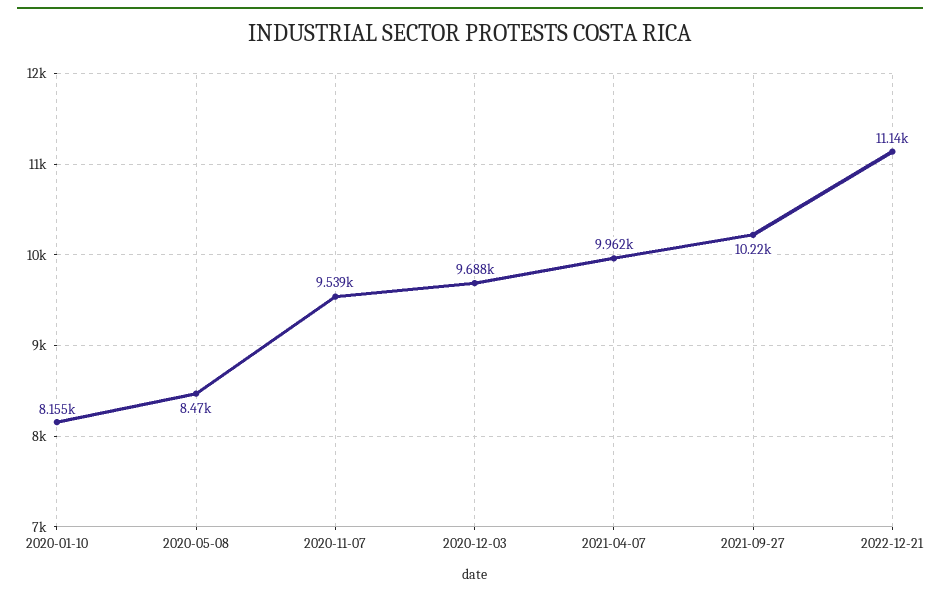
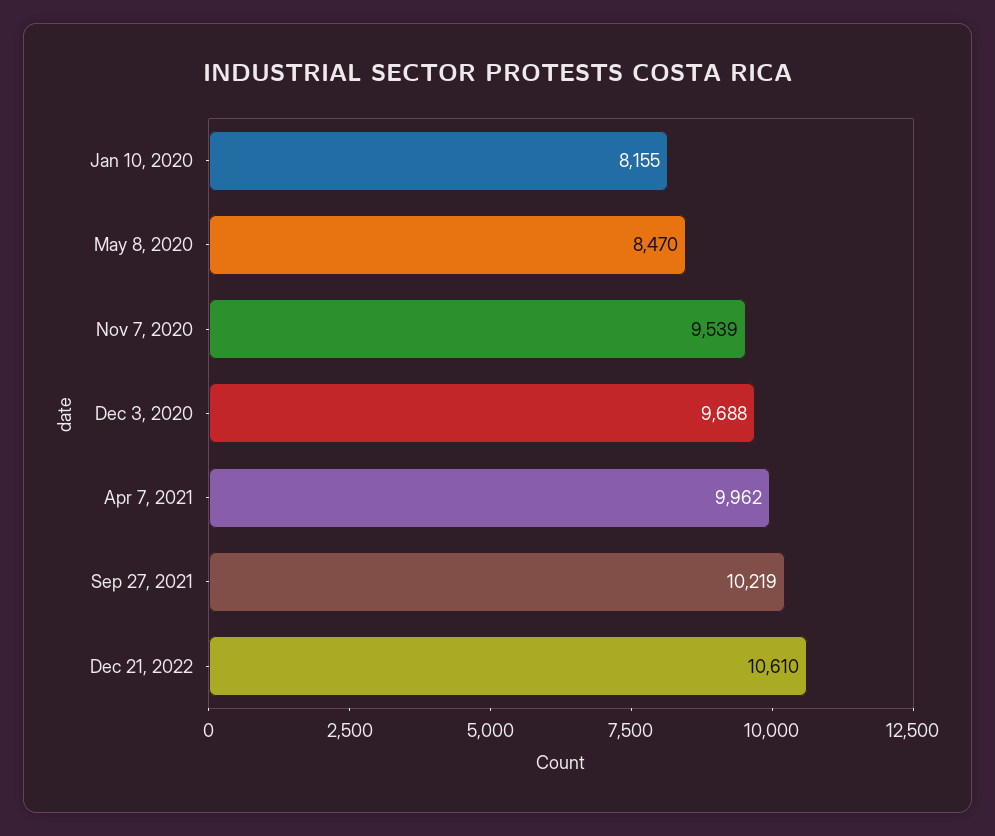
2022-12-21: 11140 -> 10610

